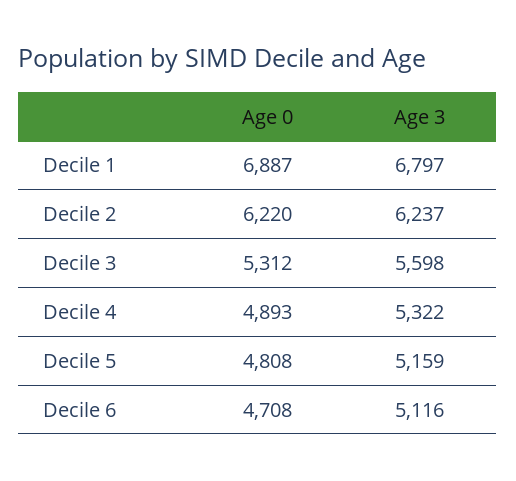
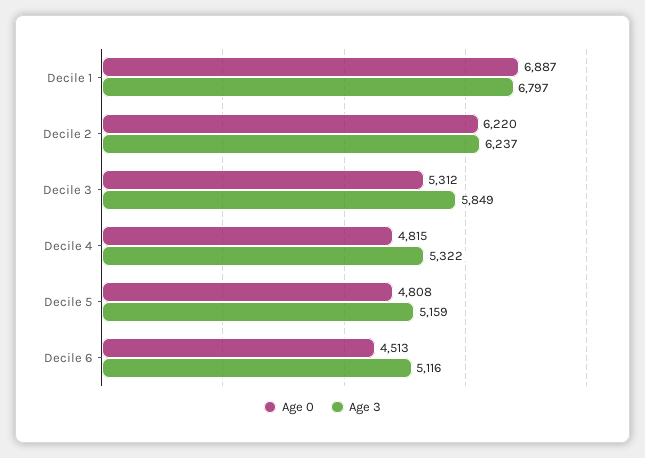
Age 3, Decile 3: 5598 -> 5849
Age 0, Decile 4: 4893 -> 4815
Age 0, Decile 6: 4708 -> 4513

